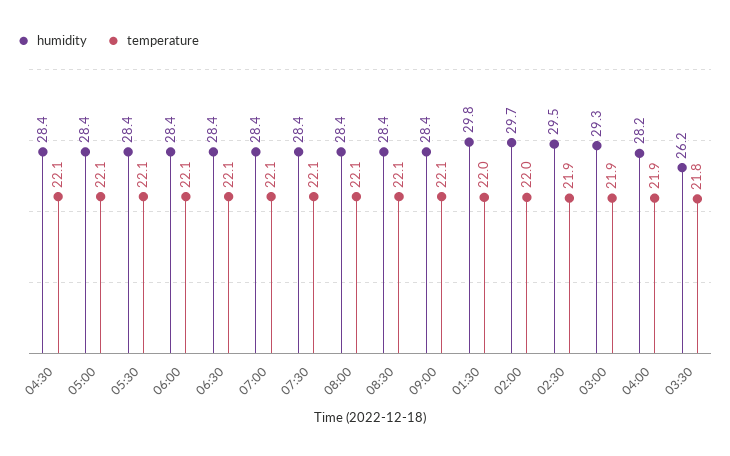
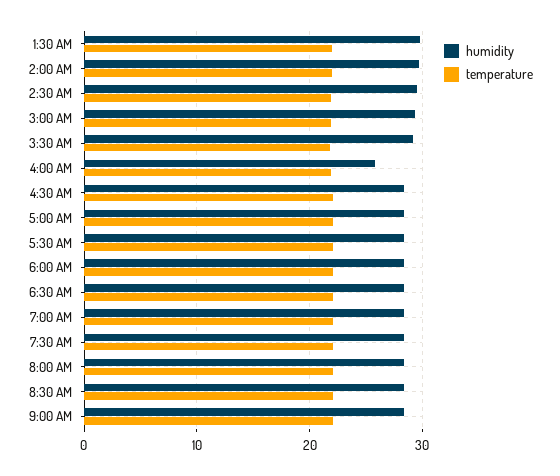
humidity, 04:00: 28.2 -> 26
humidity, 03:30: 26.2 -> 29

